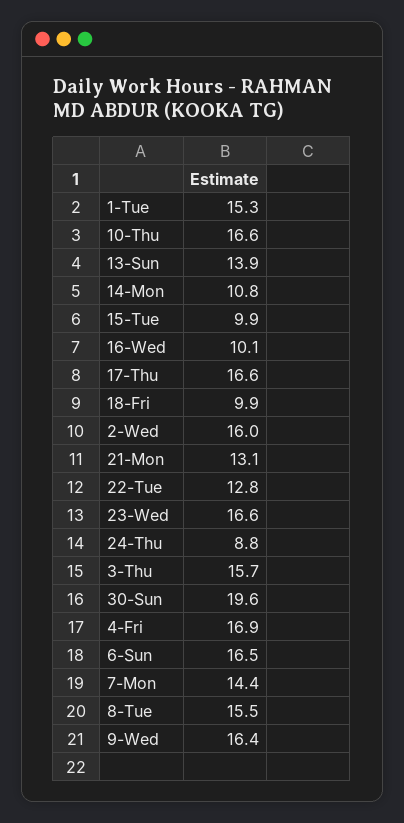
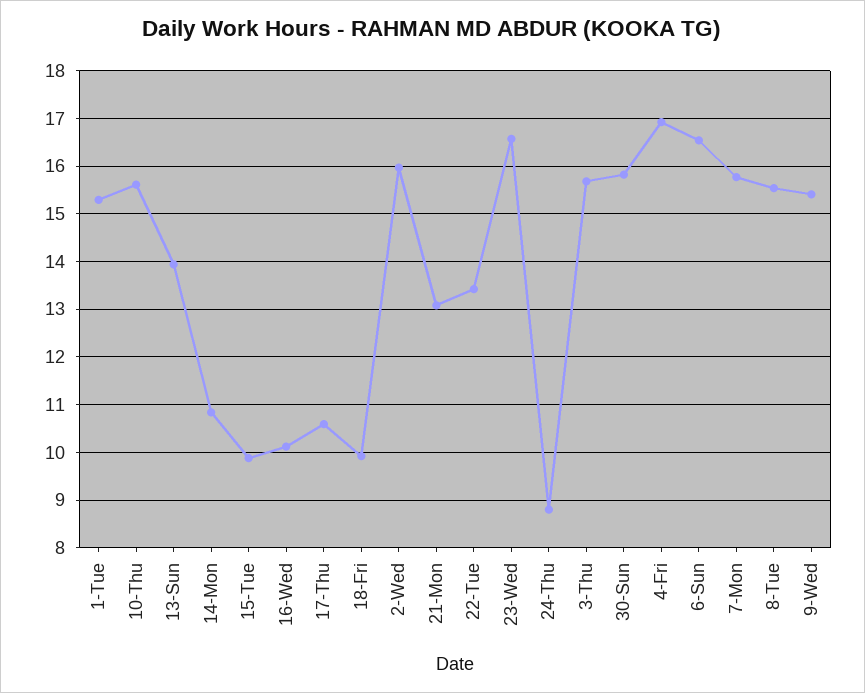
10-Thu: 16.6 -> 15.6
17-Thu: 16.6 -> 10.6
22-Tue: 12.8 -> 13.4
30-Sun: 19.6 -> 15.8
7-Mon: 14.4 -> 15.8
9-Wed: 16.4 -> 15.4

